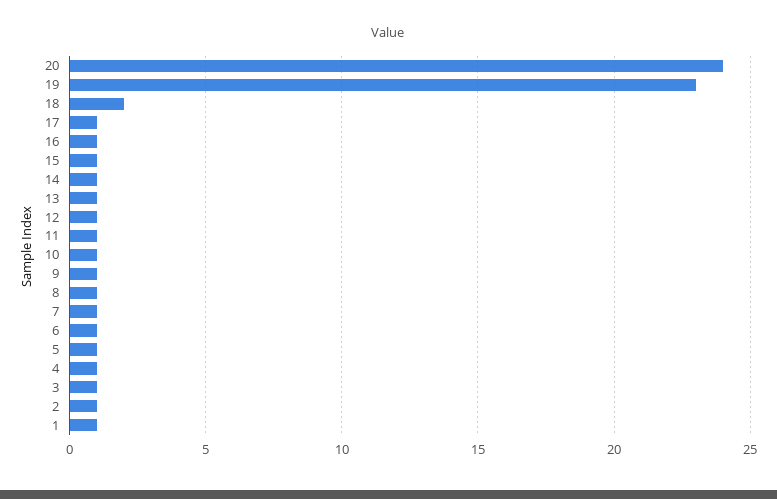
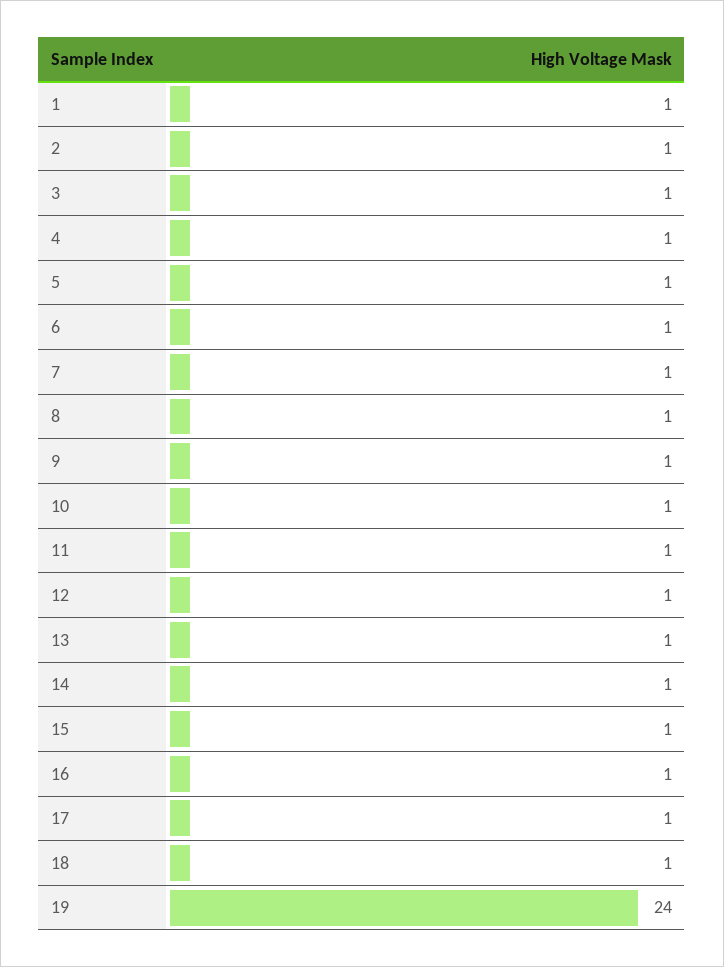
20: 24 -> none
19: 23 -> 24
18: 2 -> 1

